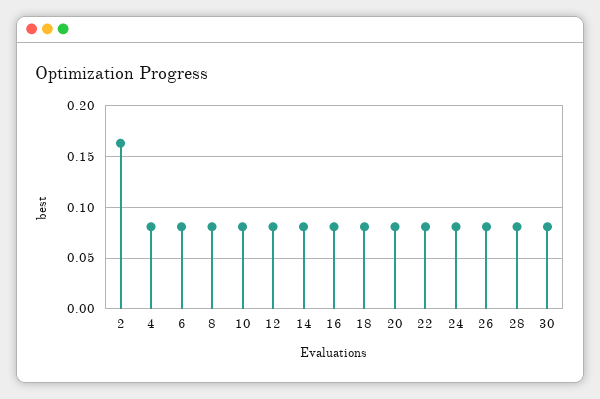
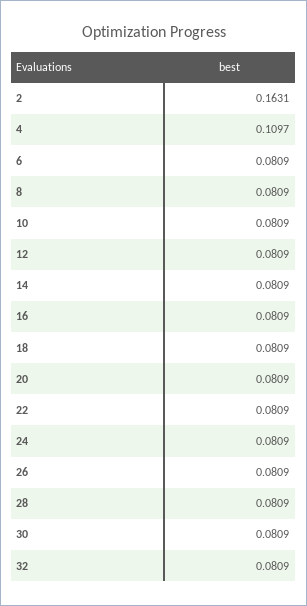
4: 0.08 -> 0.1097
32: none -> 0.0809

